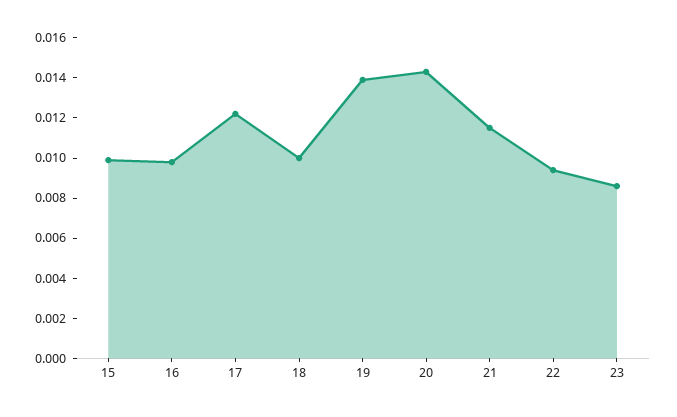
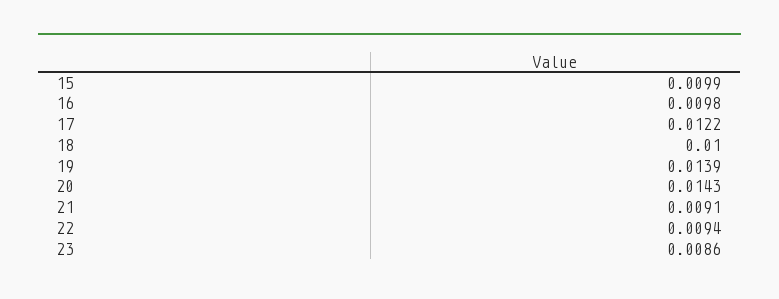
21: 0.0115 -> 0.0091

